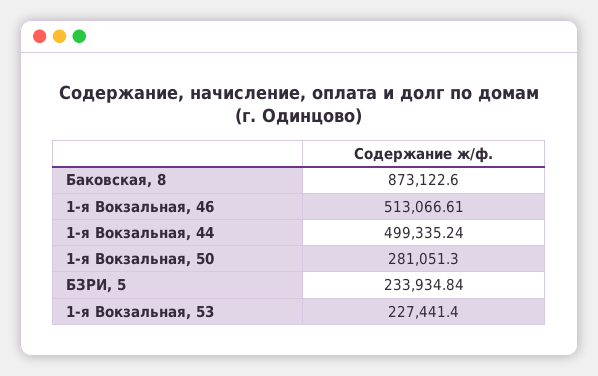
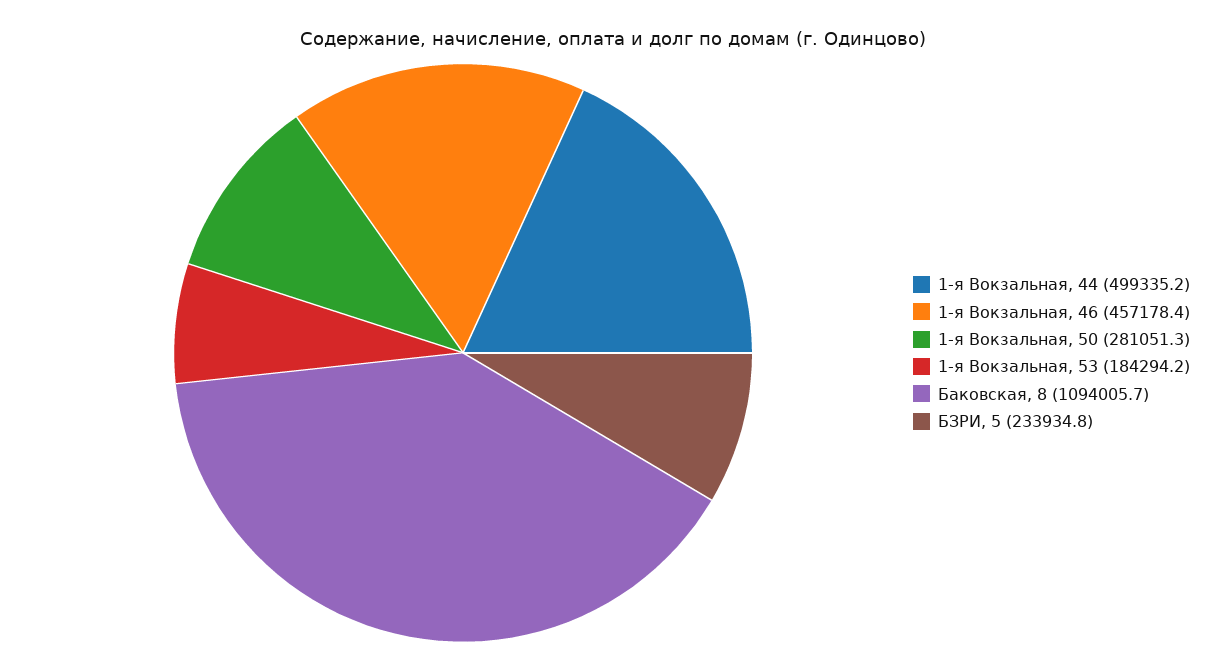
Баковская, 8: 873122.6 -> 1094005.7
1-я Вокзальная, 46: 513066.61 -> 457178.4
1-я Вокзальная, 53: 227441.4 -> 184294.2

